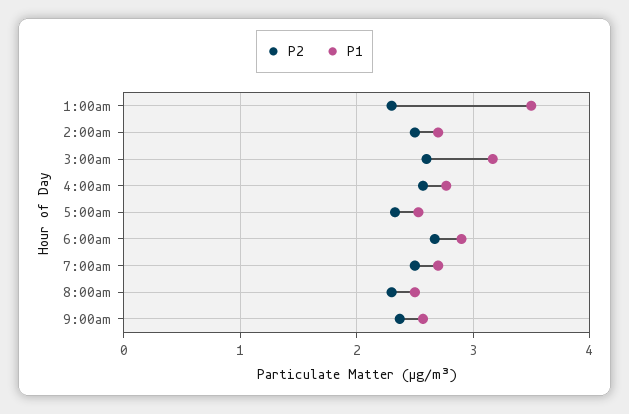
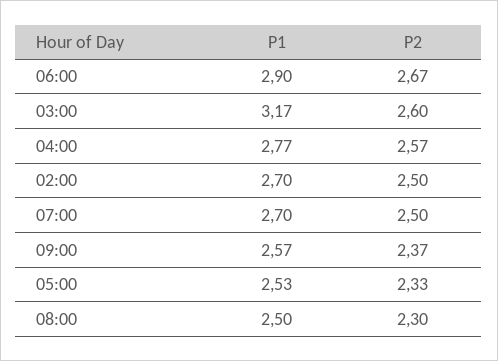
P2, 1:00am: 2.3 -> none
P1, 1:00am: 3.5 -> none

